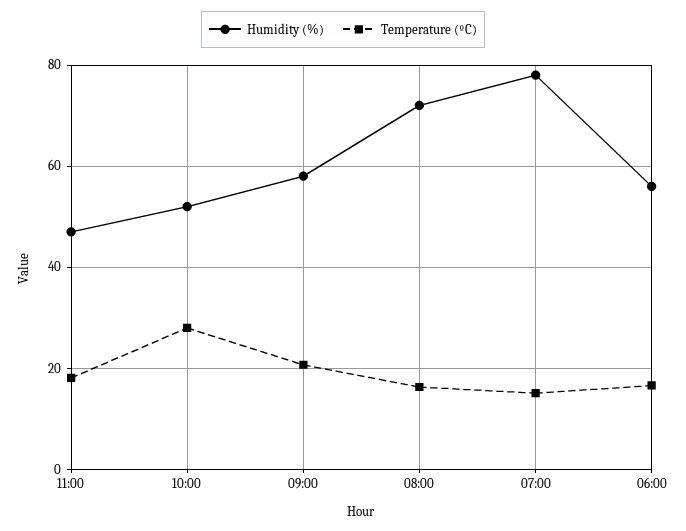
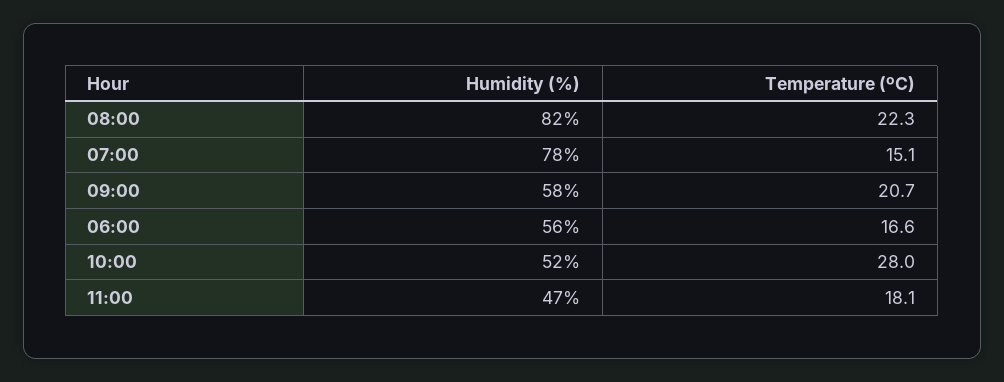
Humidity (%), 08:00: 72 -> 82
Temperature (ºC), 08:00: 16 -> 22.3

